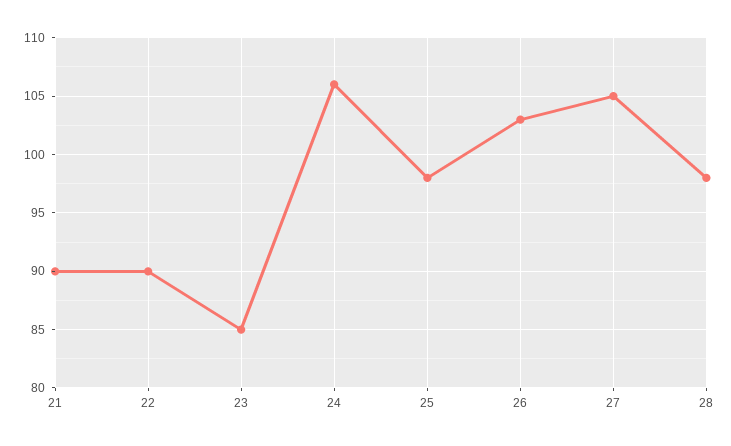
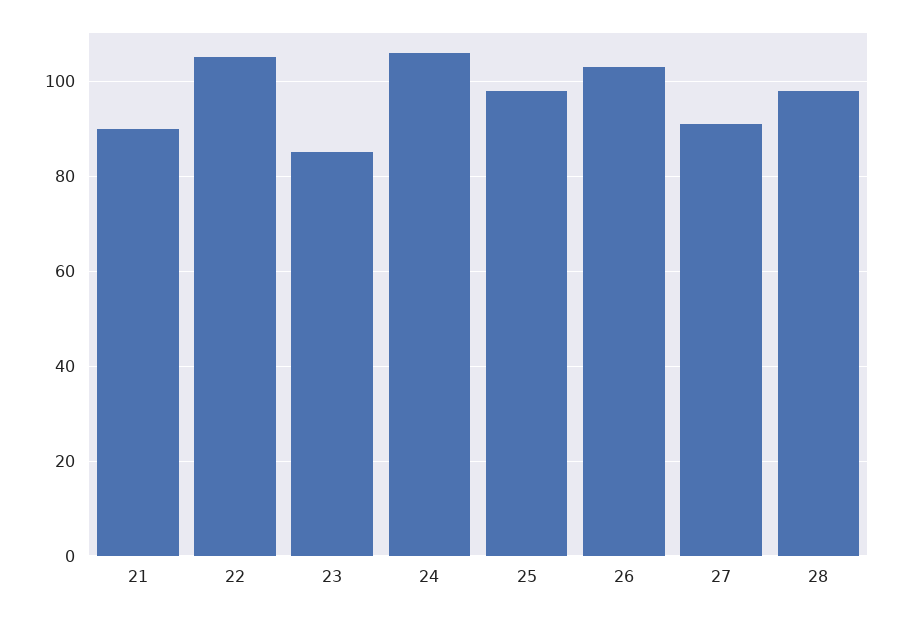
22: 90 -> 105
27: 105 -> 90

